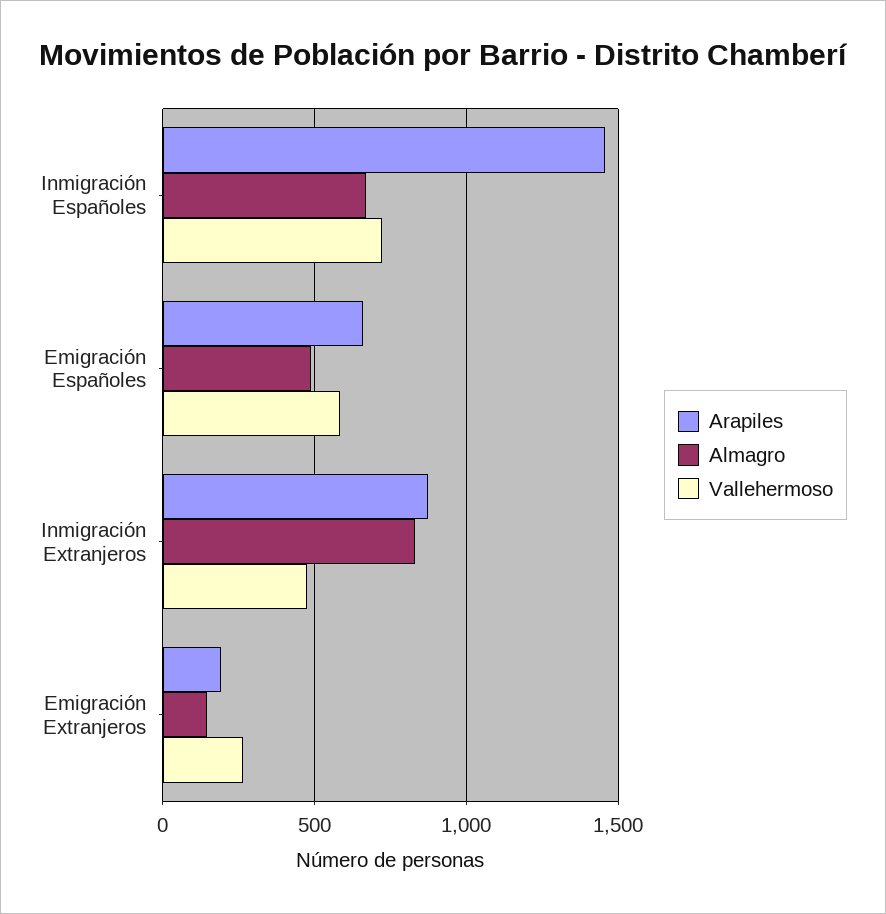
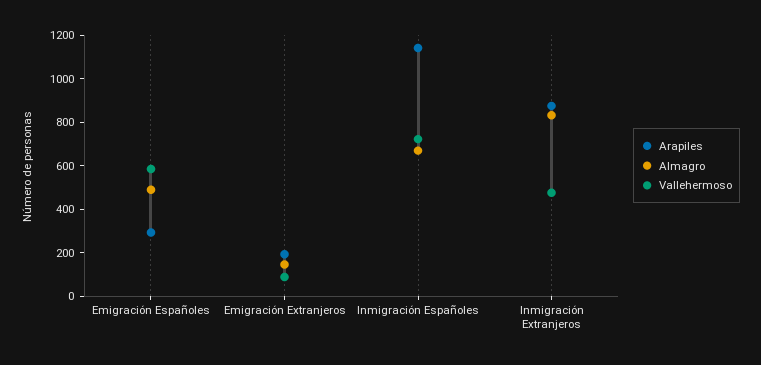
Arapiles, Inmigración Españoles: 1450 -> 1150
Arapiles, Emigración Españoles: 650 -> 300
Vallehermoso, Emigración Extranjeros: 250 -> 100

